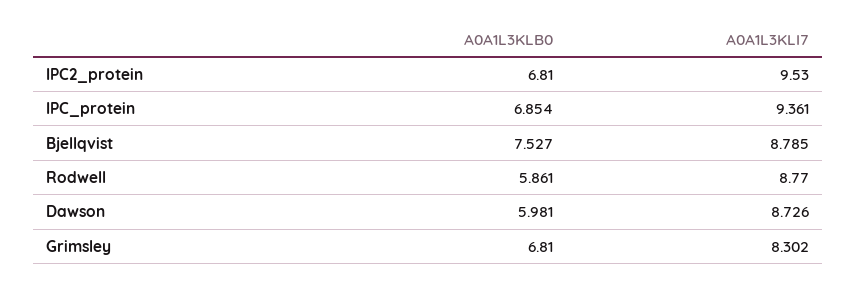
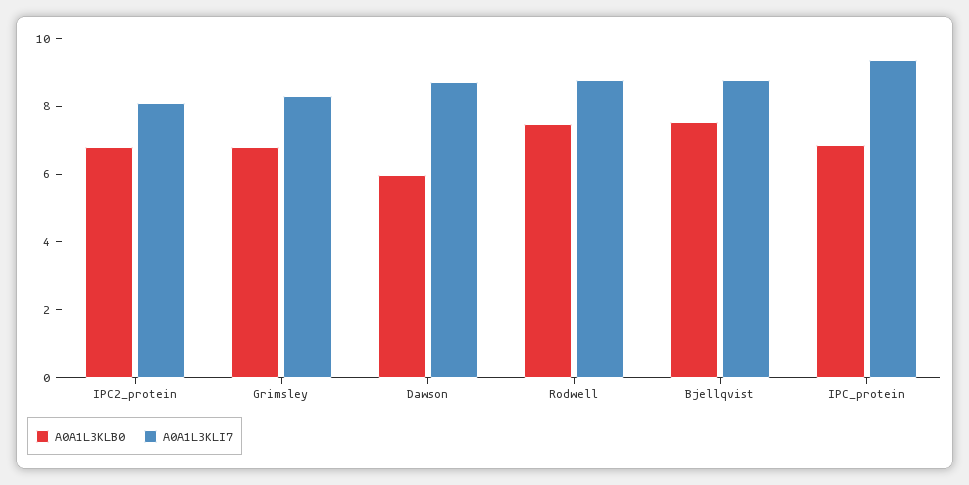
A0A1L3KLI7, IPC2_protein: 9.53 -> 8
A0A1L3KLB0, Rodwell: 5.861 -> 7.5

